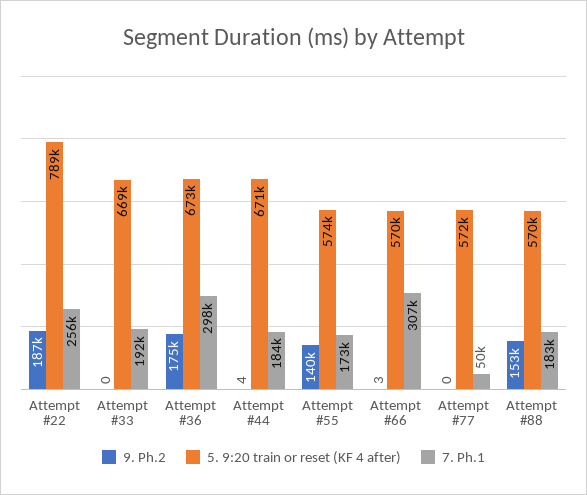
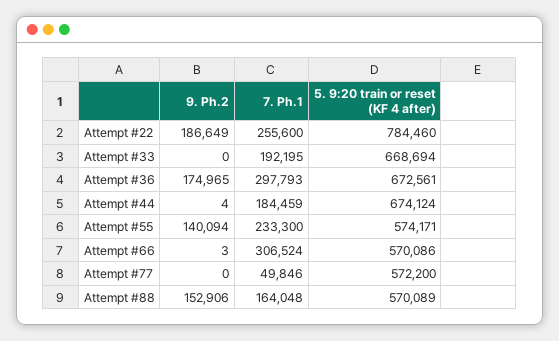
5. 9:20 train or reset (KF 4 after), Attempt #22: 789000 -> 784460
5. 9:20 train or reset (KF 4 after), Attempt #44: 671000 -> 674124
7. Ph.1, Attempt #55: 173000 -> 233300
7. Ph.1, Attempt #88: 183000 -> 164048

